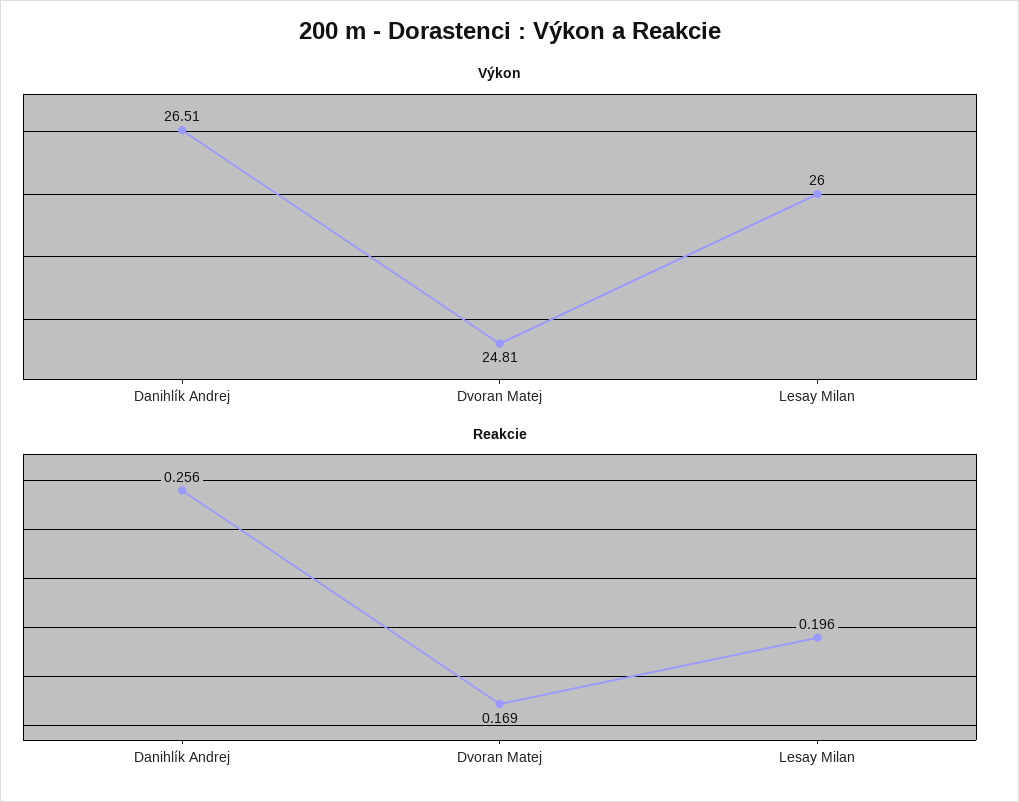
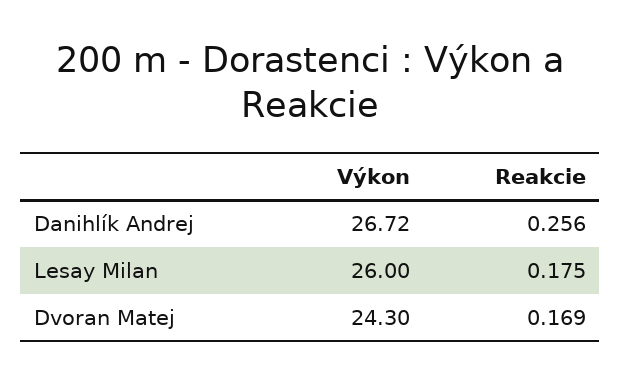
Výkon, Danihlík Andrej: 26.51 -> 26.72
Výkon, Dvoran Matej: 24.81 -> 24.3
Reakcie, Lesay Milan: 0.196 -> 0.175

